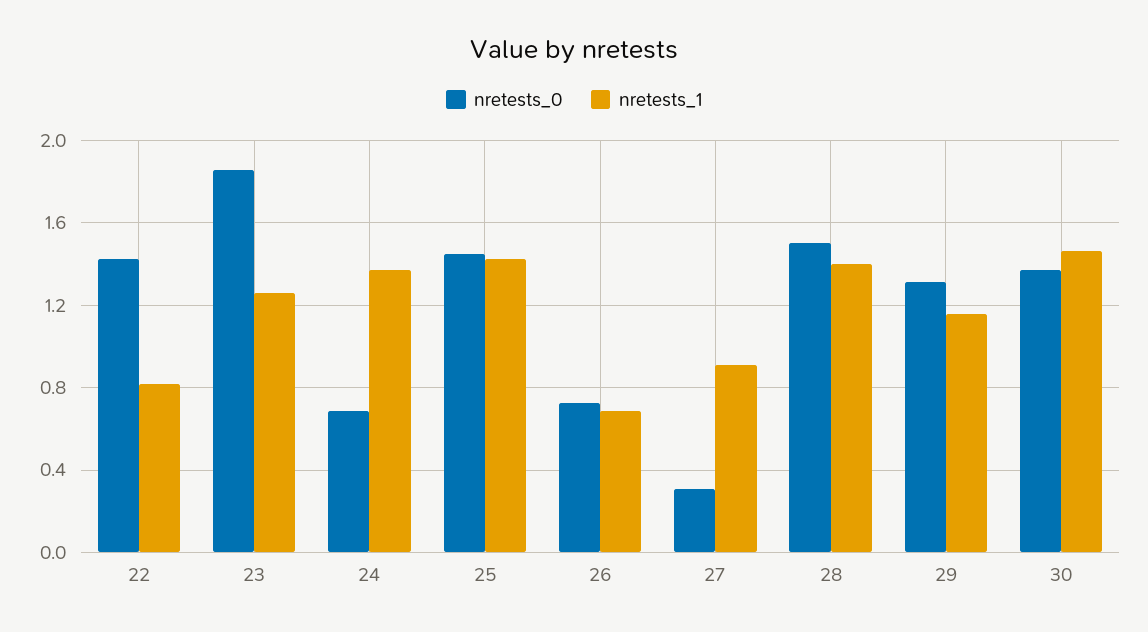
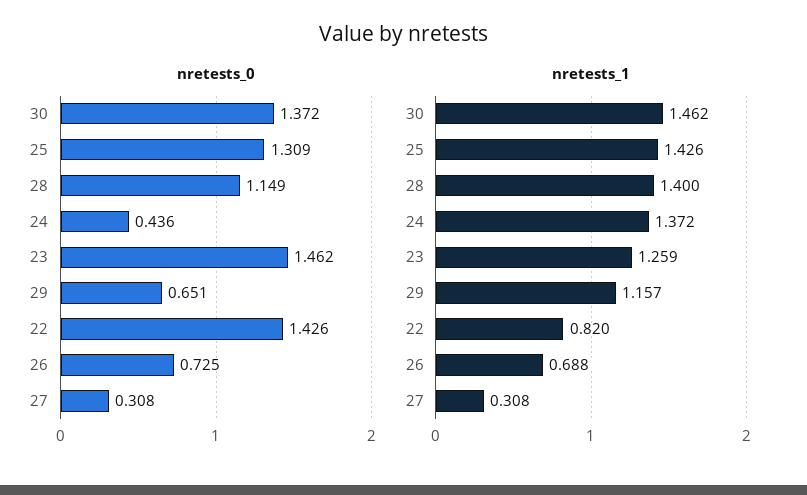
nretests_0, 23: 1.85 -> 1.462
nretests_0, 24: 0.7 -> 0.436
nretests_0, 25: 1.45 -> 1.309
nretests_1, 27: 0.9 -> 0.308
nretests_0, 28: 1.5 -> 1.149
nretests_0, 29: 1.3 -> 0.651

